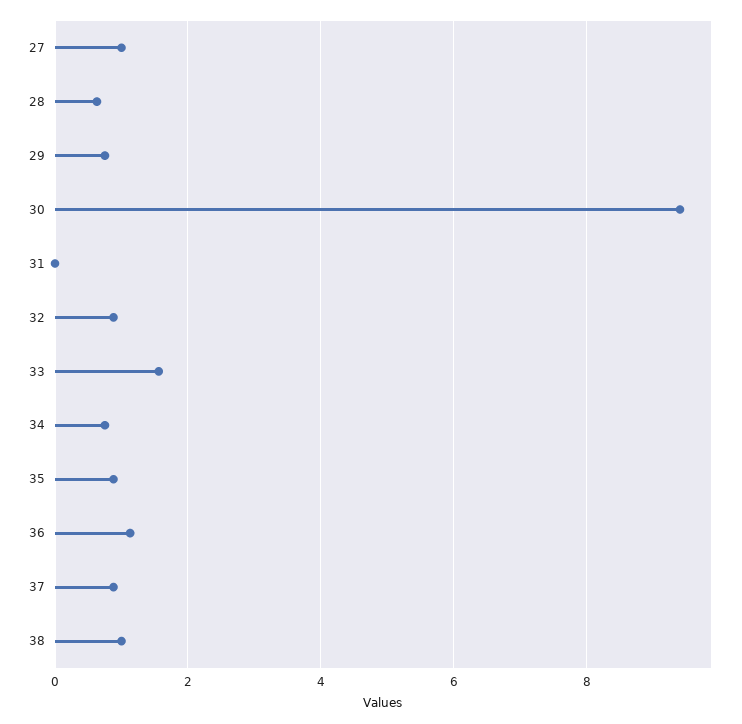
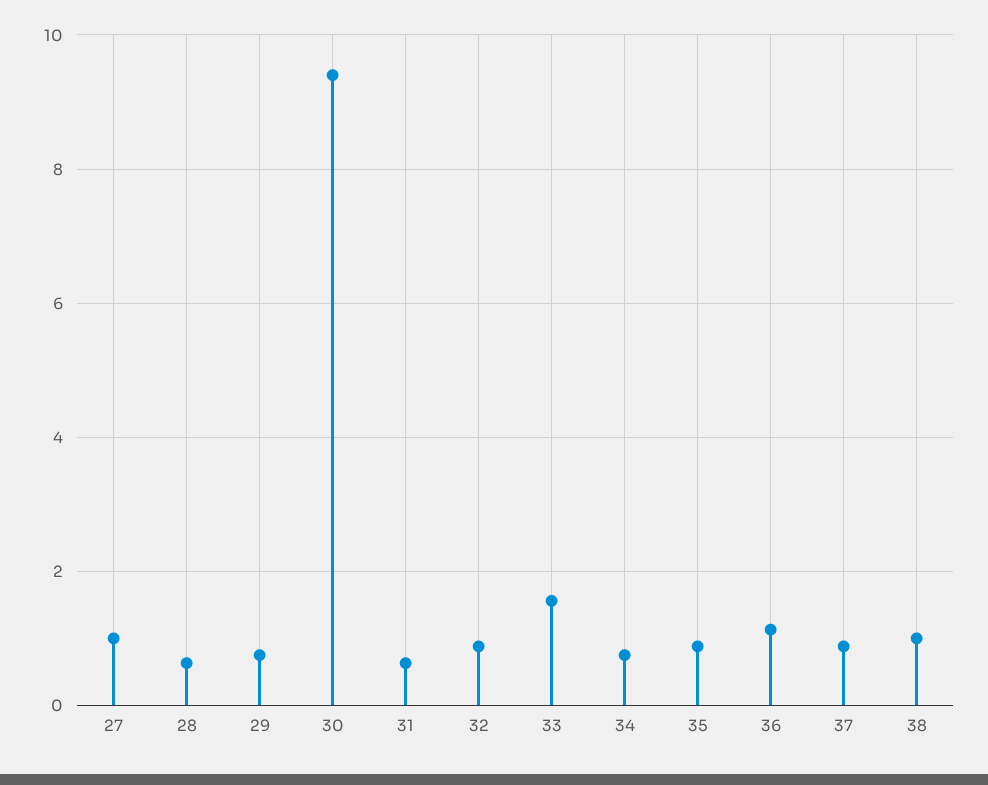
31: 0 -> 0.6

